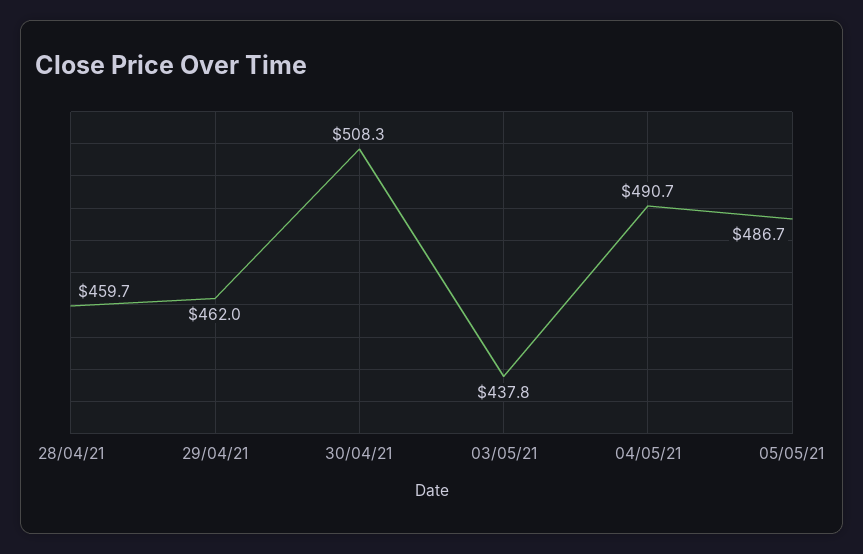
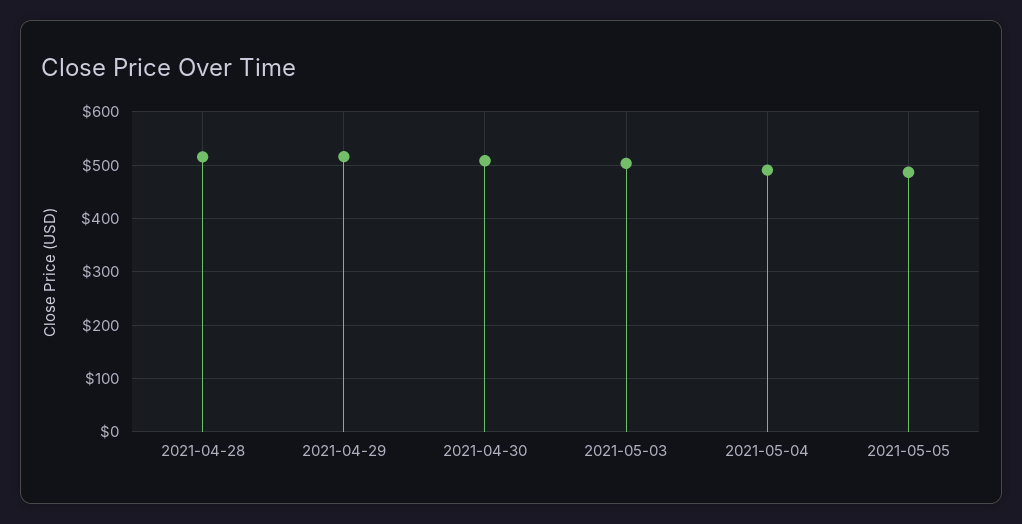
28/04/21: 459.7 -> 520
29/04/21: 462 -> 520
03/05/21: 437.8 -> 500

